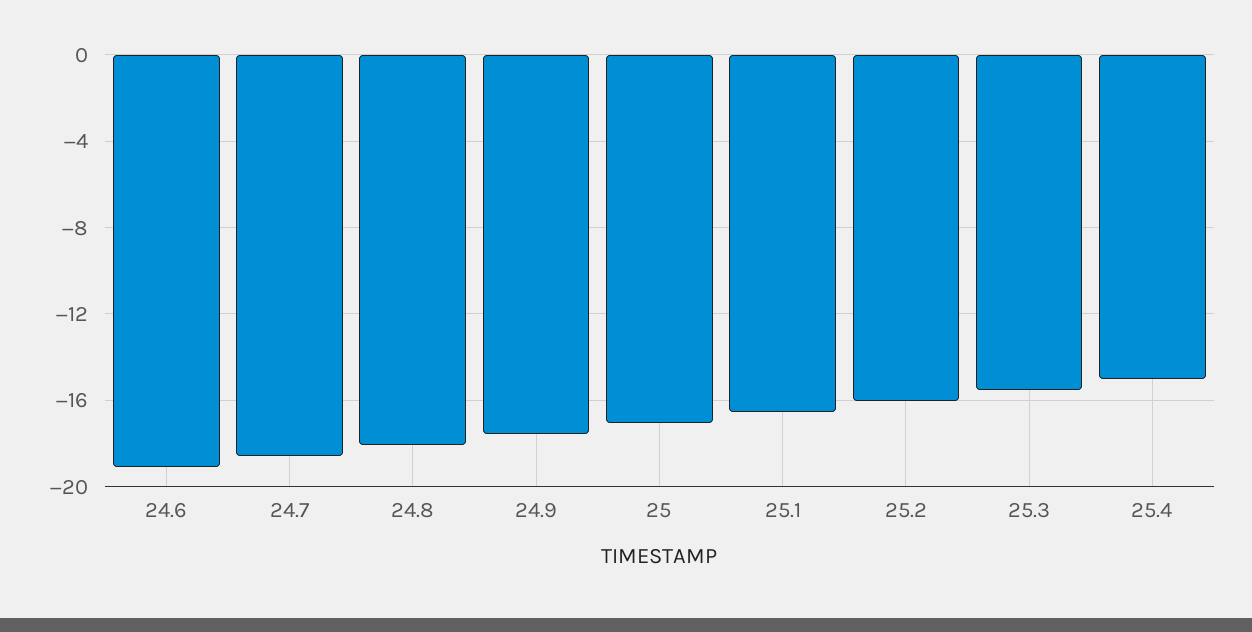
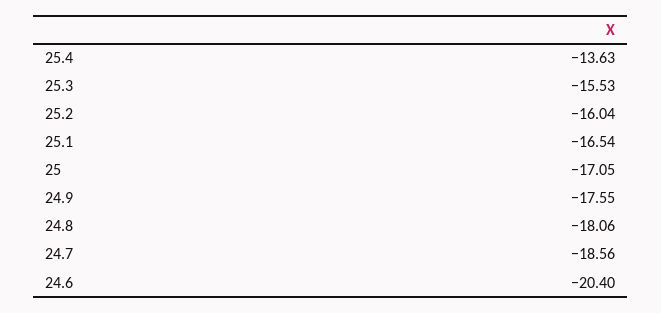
24.6: -19 -> -20.4
25.4: -15 -> -13.63

